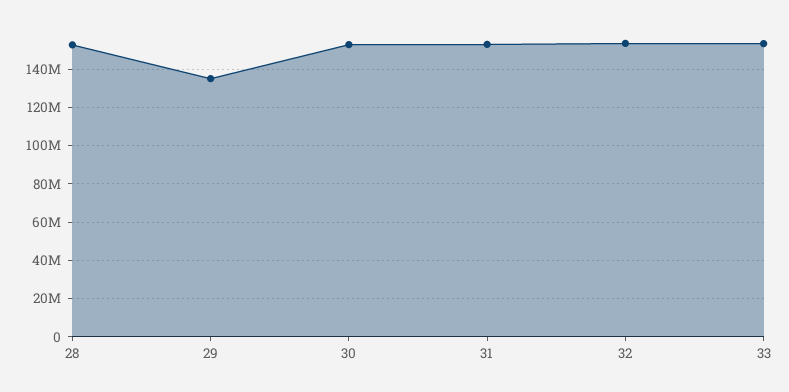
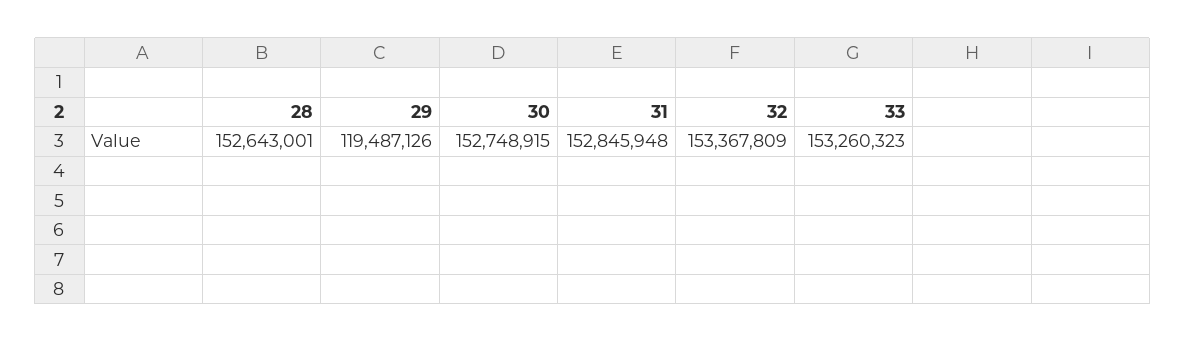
29: 135000000 -> 119487126

